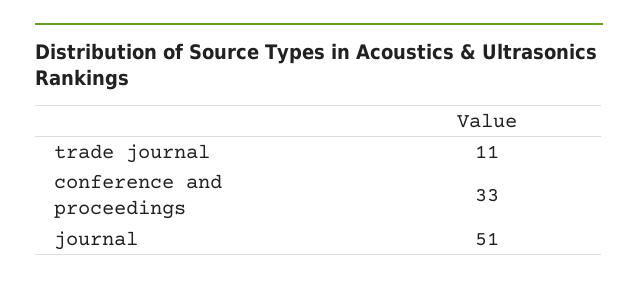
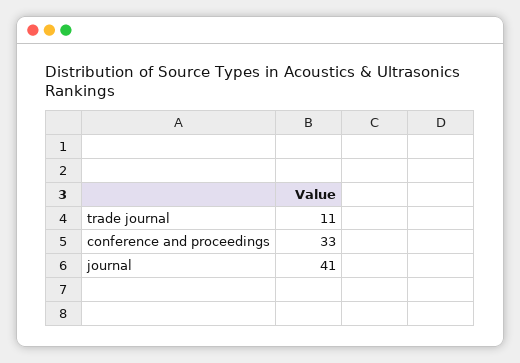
journal: 51 -> 41

